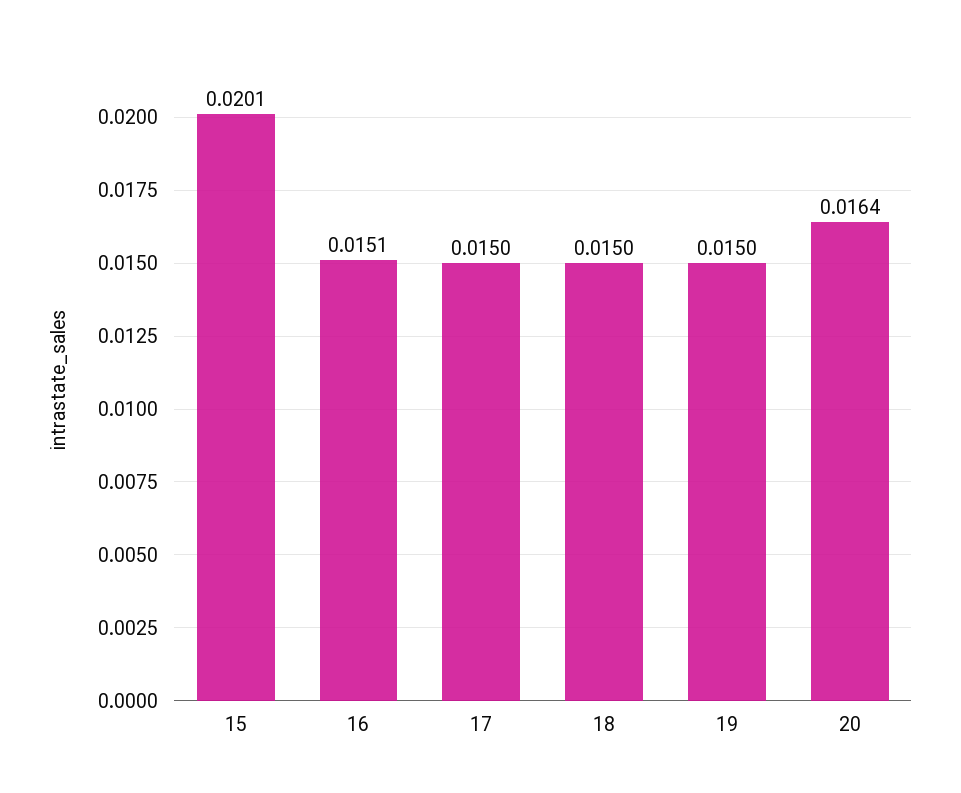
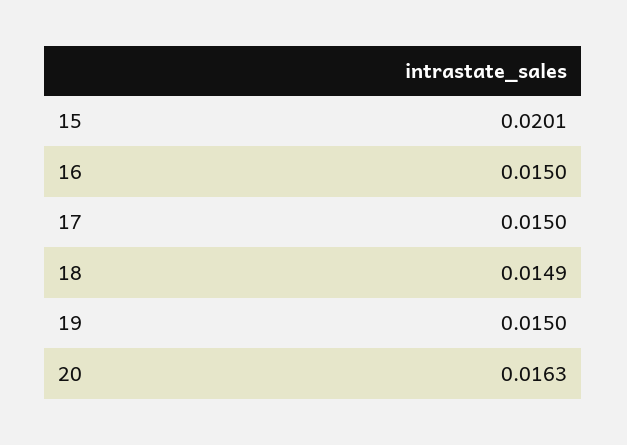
16: 0.0151 -> 0.015
18: 0.015 -> 0.0149
20: 0.0164 -> 0.0163

